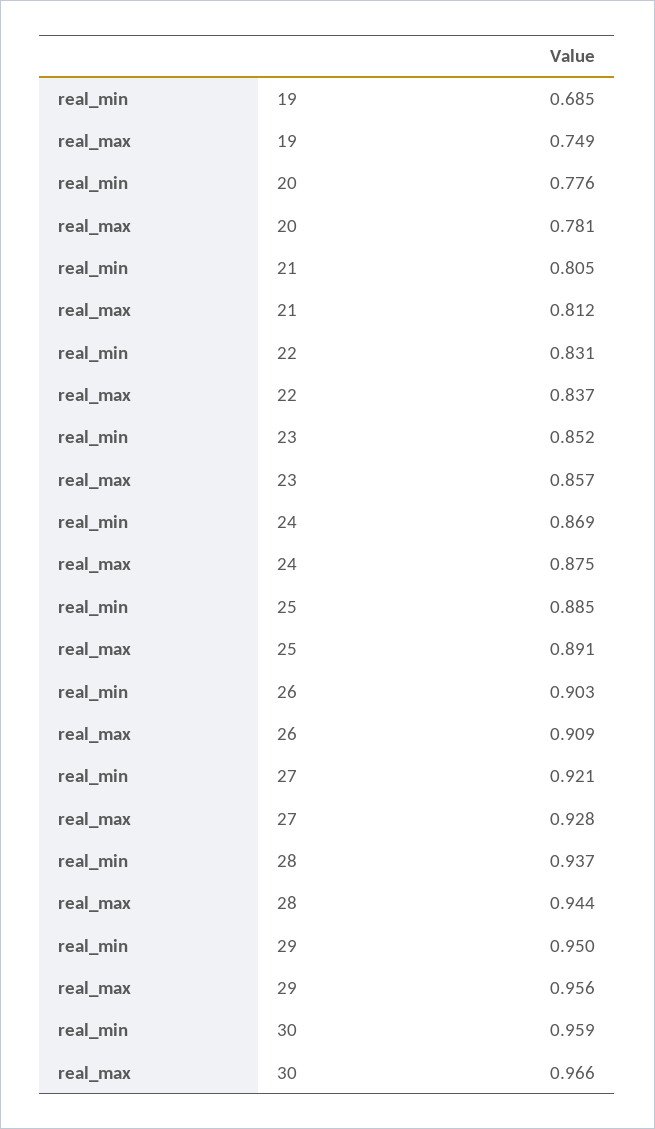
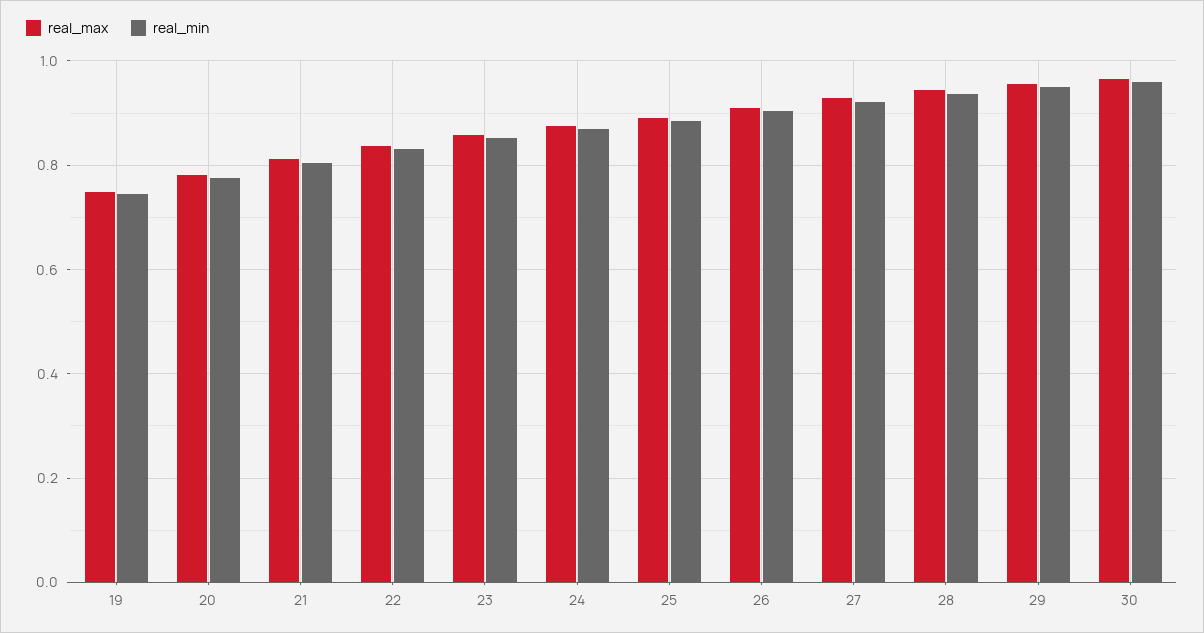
real_min, 19: 0.685 -> 0.74

